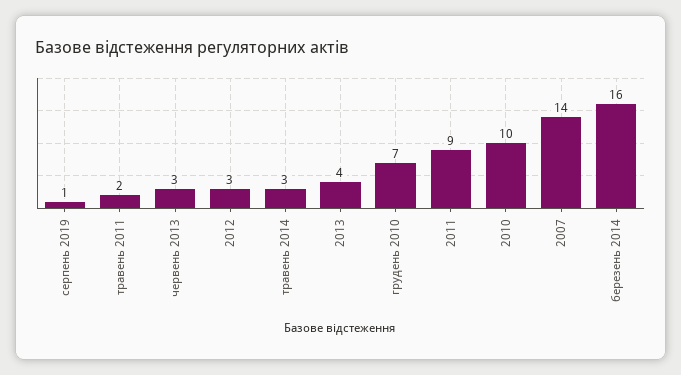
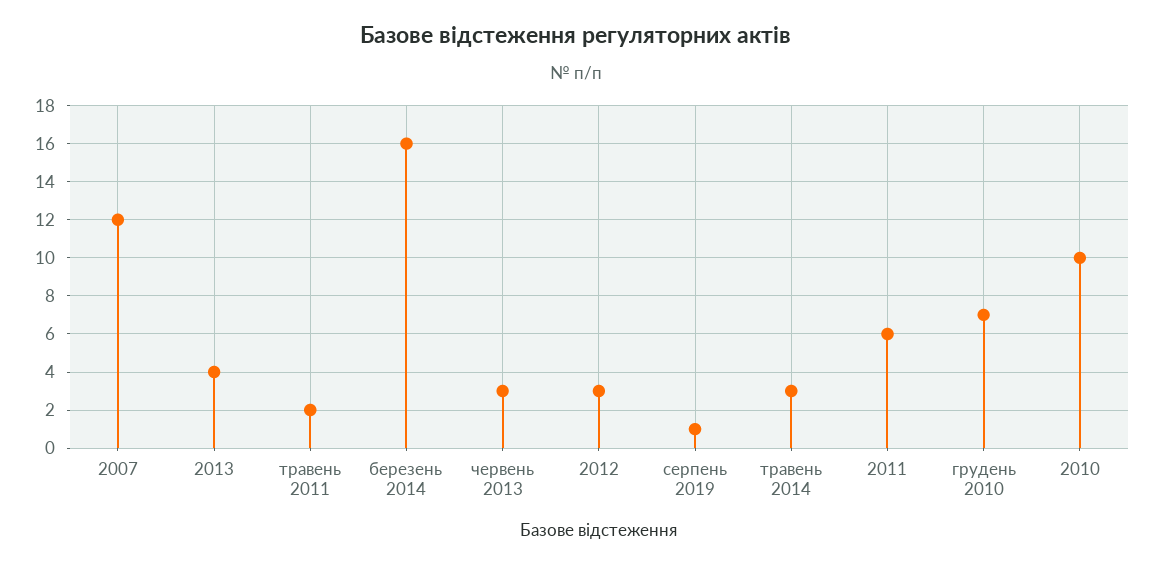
2011: 9 -> 6
2007: 14 -> 12

